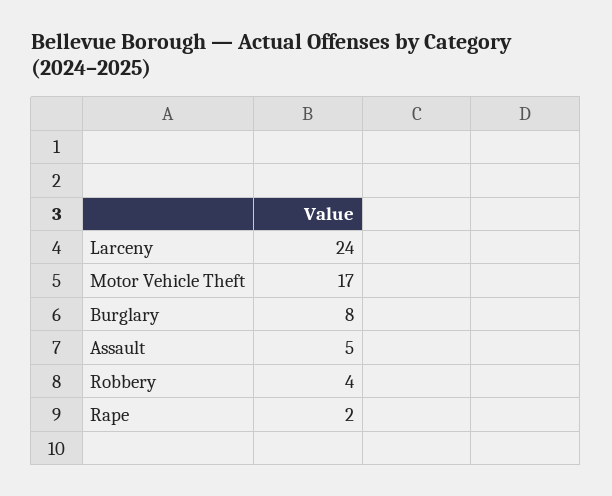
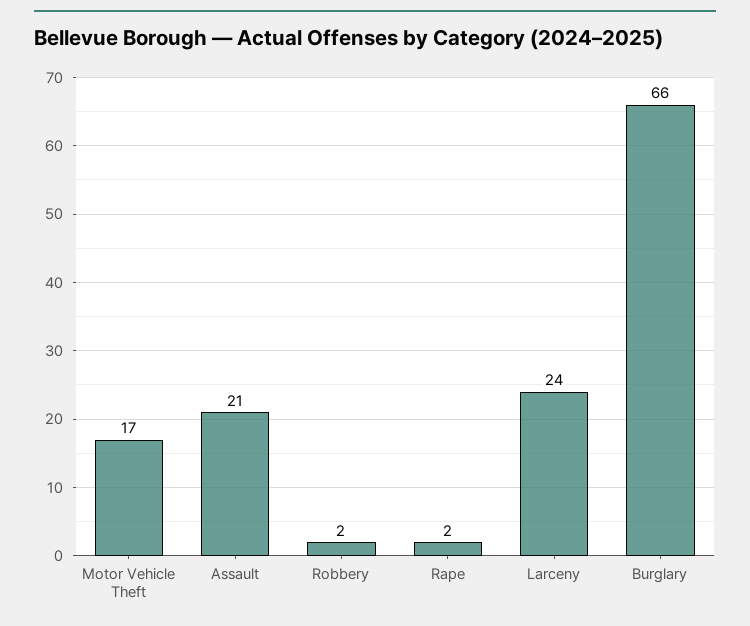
Burglary: 8 -> 66
Assault: 5 -> 21
Robbery: 4 -> 2

